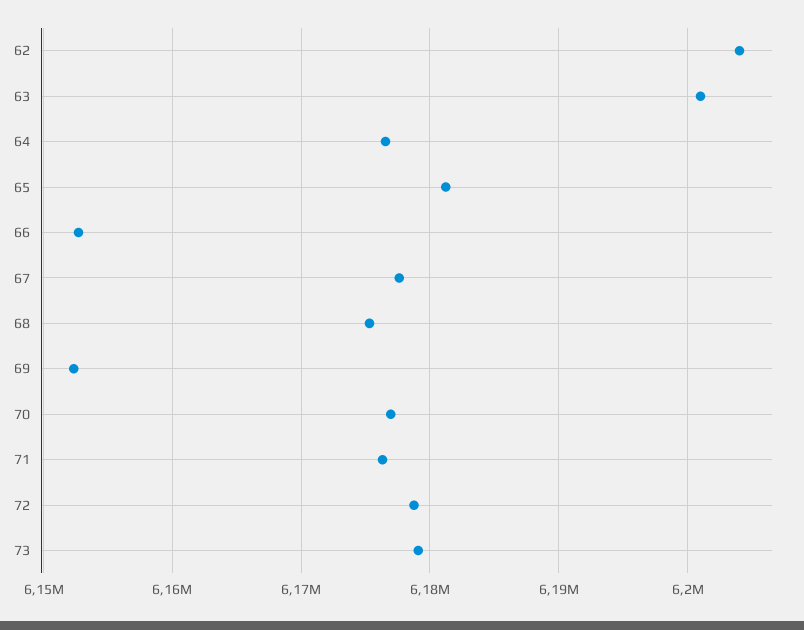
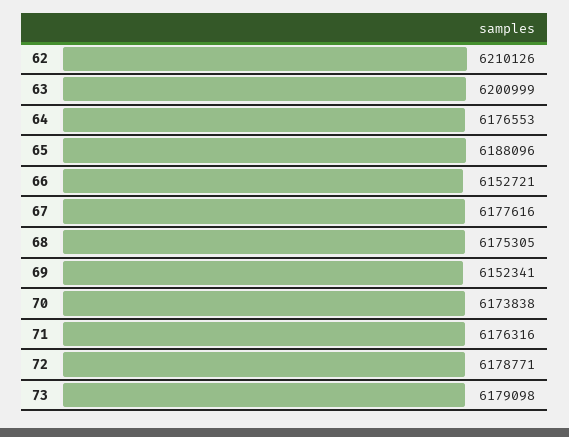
62: 6204000 -> 6210126
65: 6181000 -> 6188096
70: 6177000 -> 6173838

